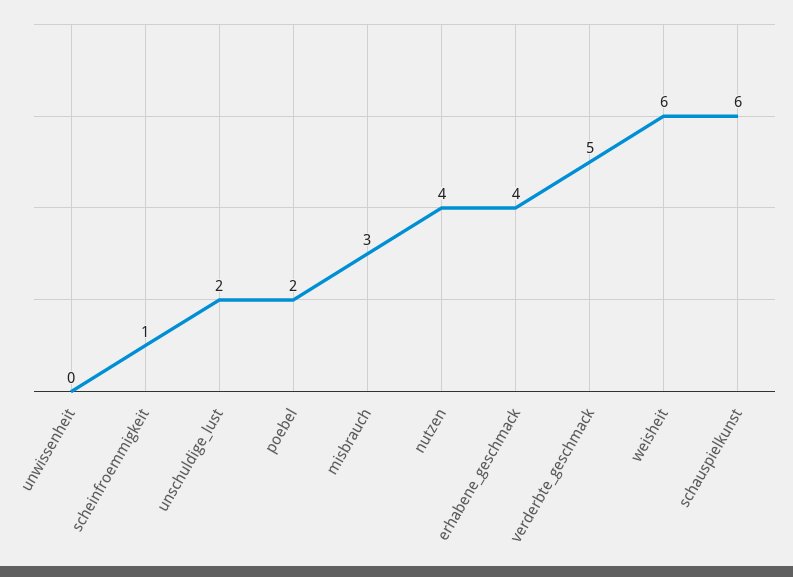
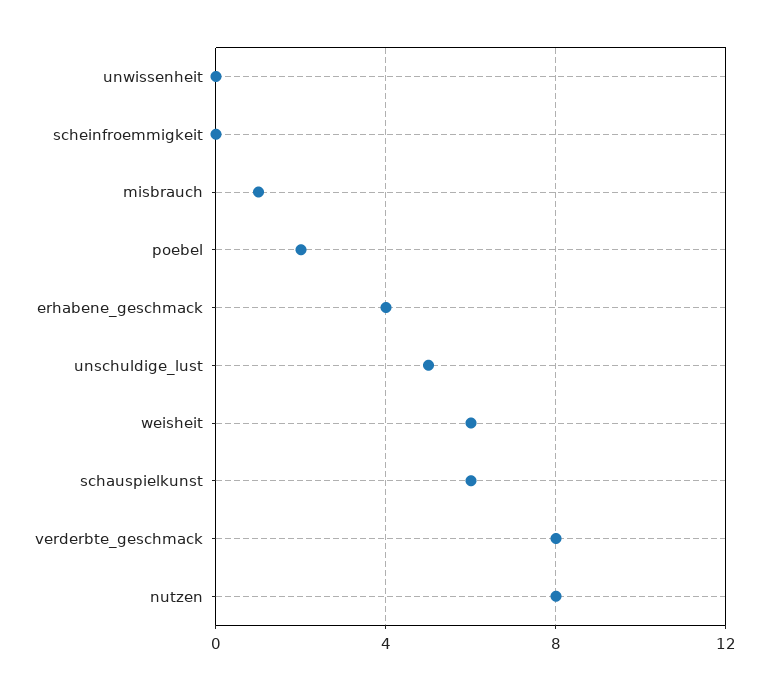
scheinfroemmigkeit: 1 -> 0
unschuldige_lust: 2 -> 5
misbrauch: 3 -> 1
nutzen: 4 -> 8
verderbte_geschmack: 5 -> 8

